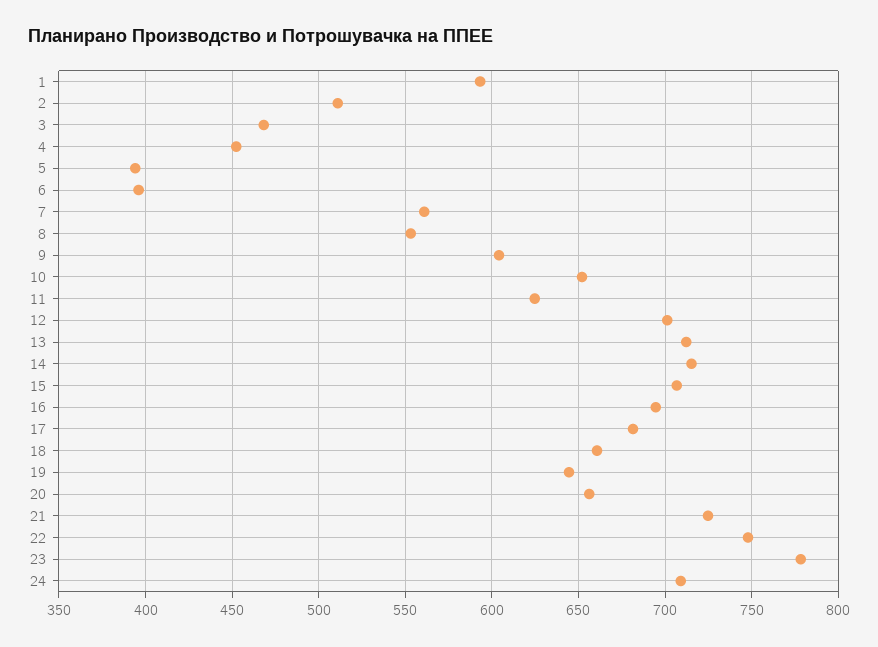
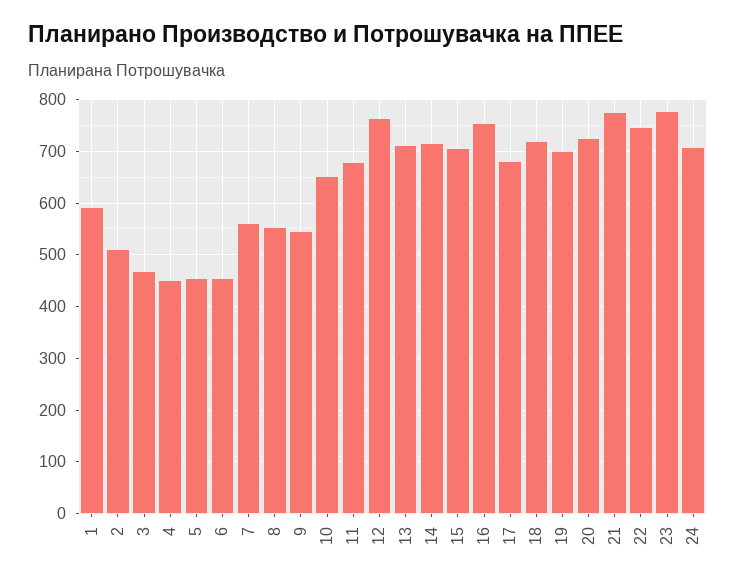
5: 395 -> 460
6: 395 -> 460
9: 605 -> 540
11: 625 -> 680
12: 700 -> 760
16: 695 -> 760
18: 660 -> 720
19: 645 -> 700
20: 655 -> 720
21: 725 -> 780

